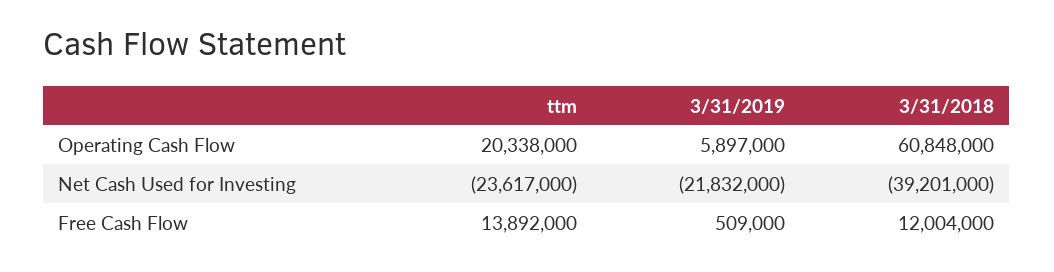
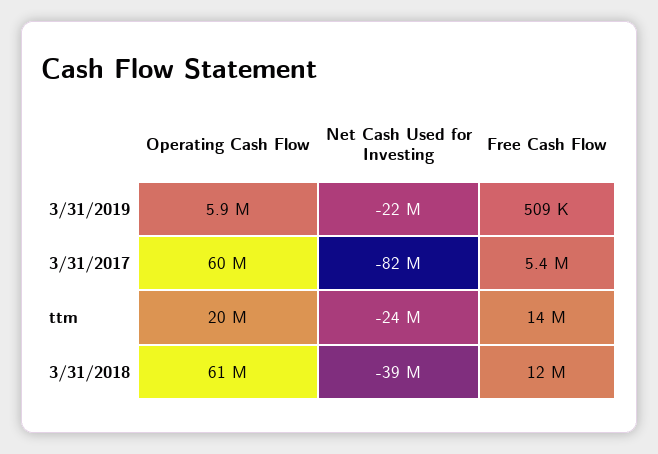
3/31/2017, Operating Cash Flow: none -> 60000000
3/31/2017, Net Cash Used for Investing: none -> -82000000
3/31/2017, Free Cash Flow: none -> 5400000

